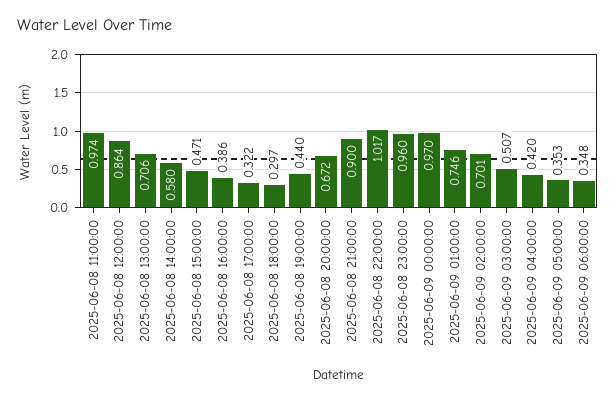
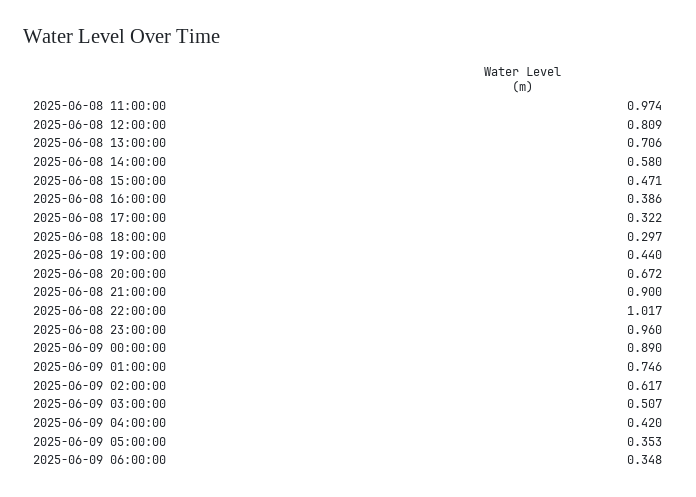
2025-06-08 12:00:00: 0.864 -> 0.809
2025-06-09 00:00:00: 0.97 -> 0.89
2025-06-09 02:00:00: 0.701 -> 0.617

